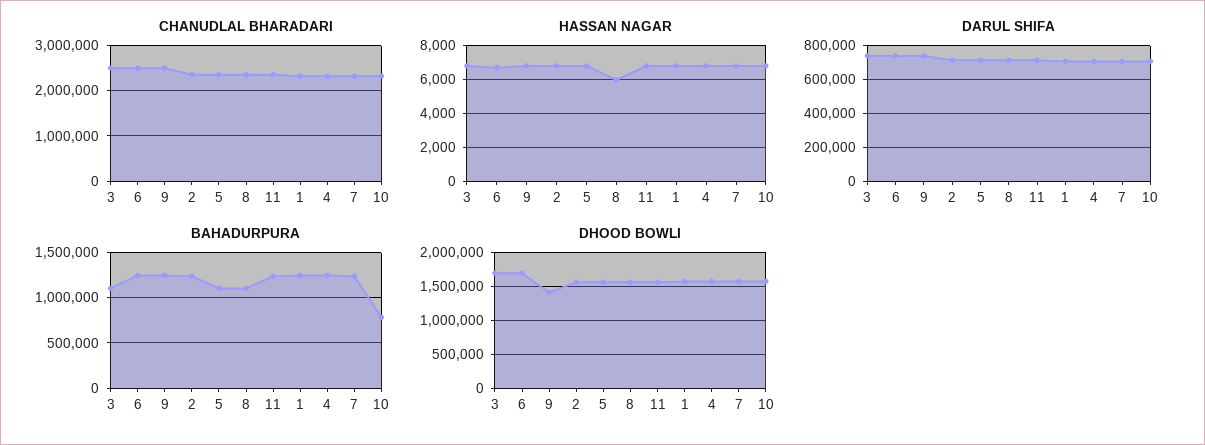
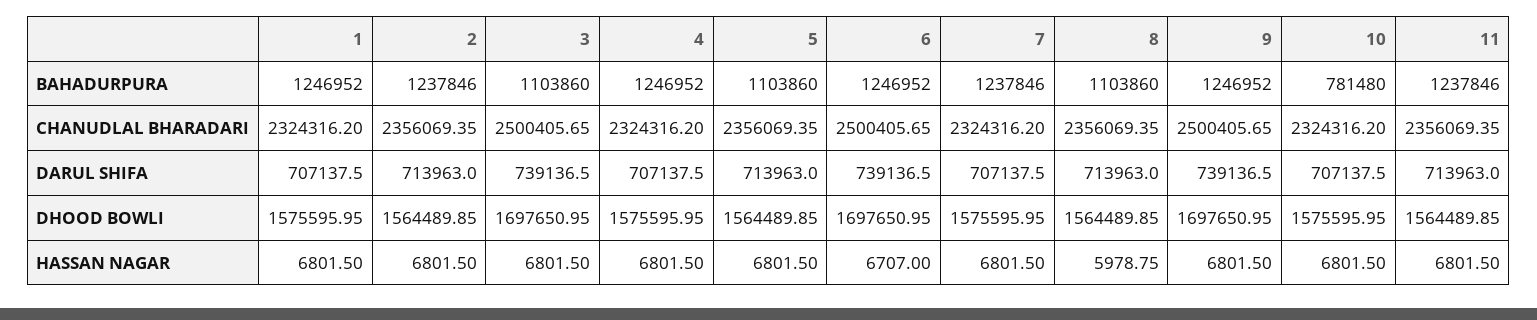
DHOOD BOWLI, 9: 1400000 -> 1697650.95

